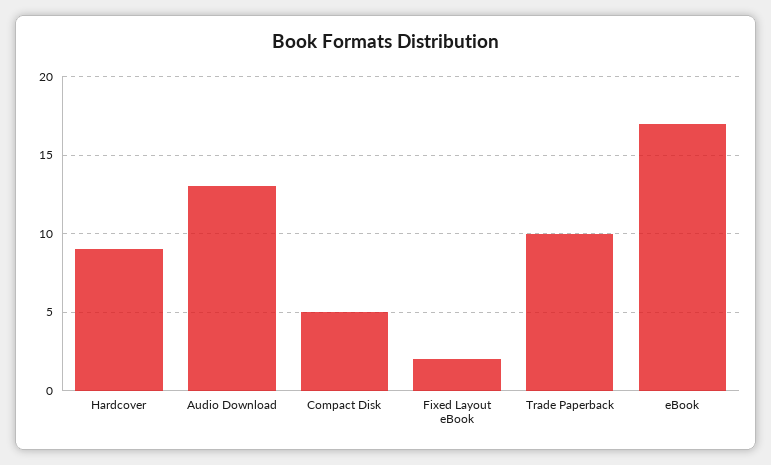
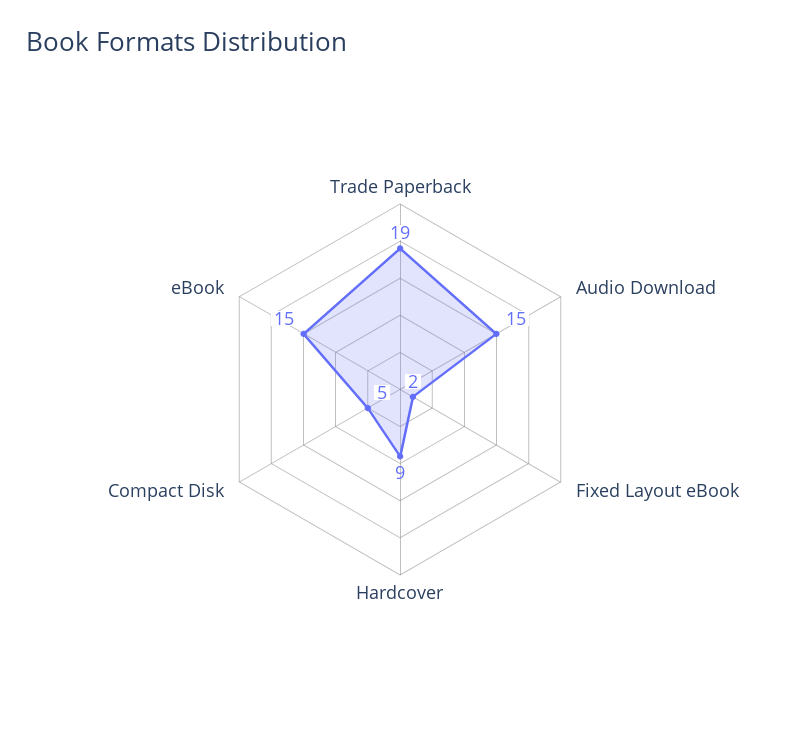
Audio Download: 13 -> 15
Trade Paperback: 10 -> 19
eBook: 17 -> 15

